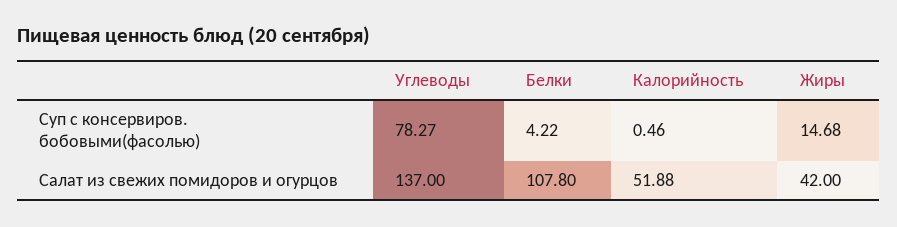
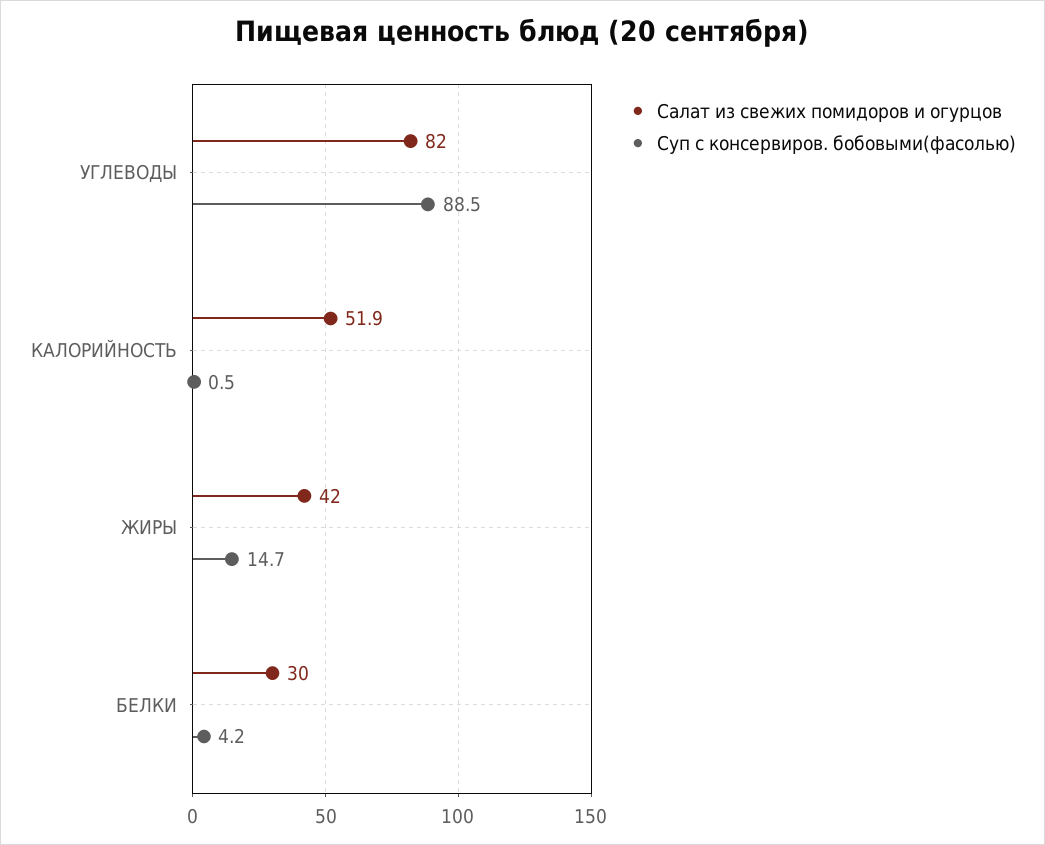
Суп с консервиров. бобовыми(фасолью), Углеводы: 78.27 -> 88.5
Салат из свежих помидоров и огурцов, Углеводы: 137 -> 82
Салат из свежих помидоров и огурцов, Белки: 107.8 -> 30

